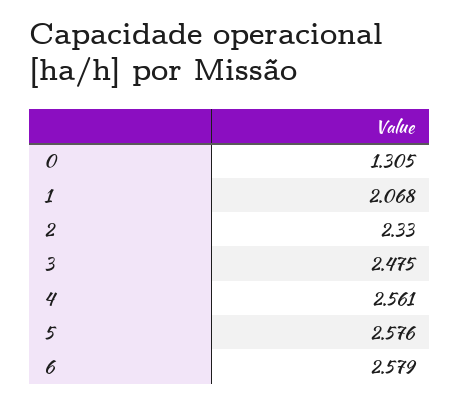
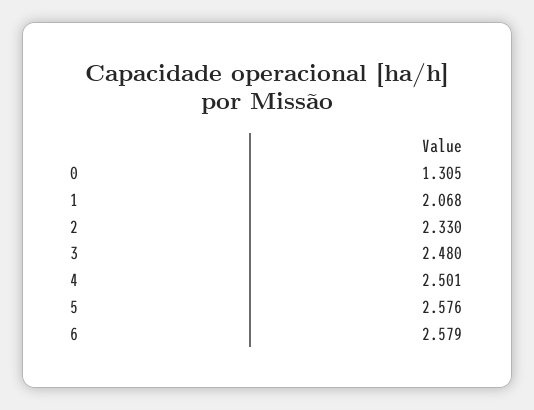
3: 2.475 -> 2.48
4: 2.561 -> 2.501

